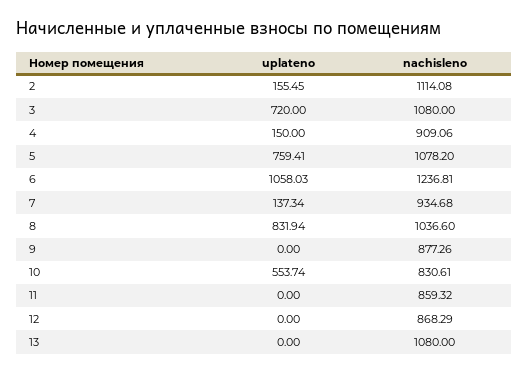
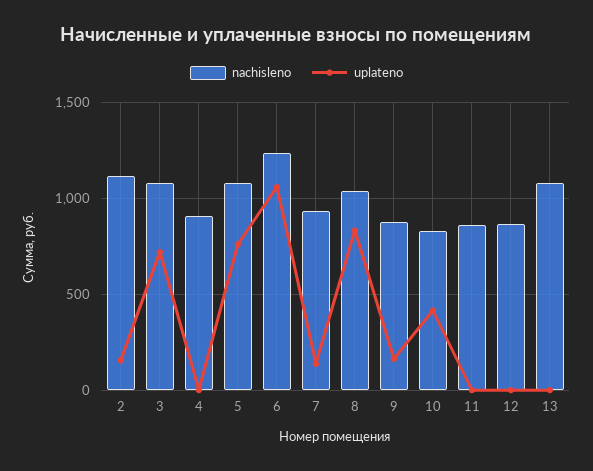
uplateno, 4: 150 -> 0
uplateno, 9: 0 -> 150
uplateno, 10: 553.74 -> 400

